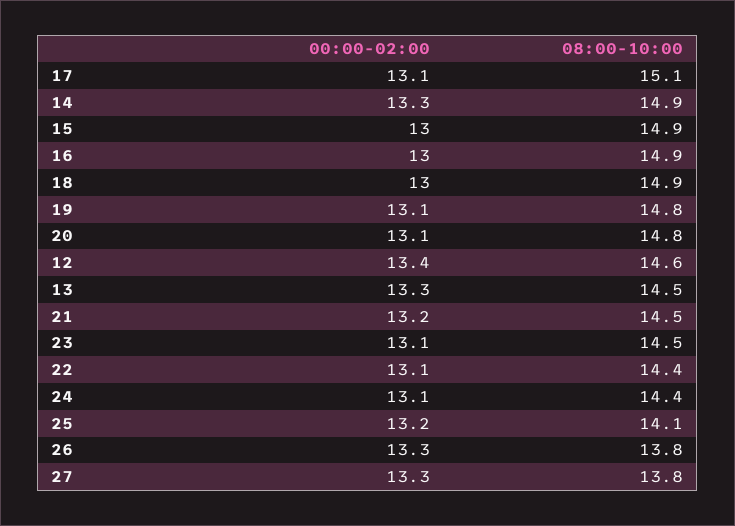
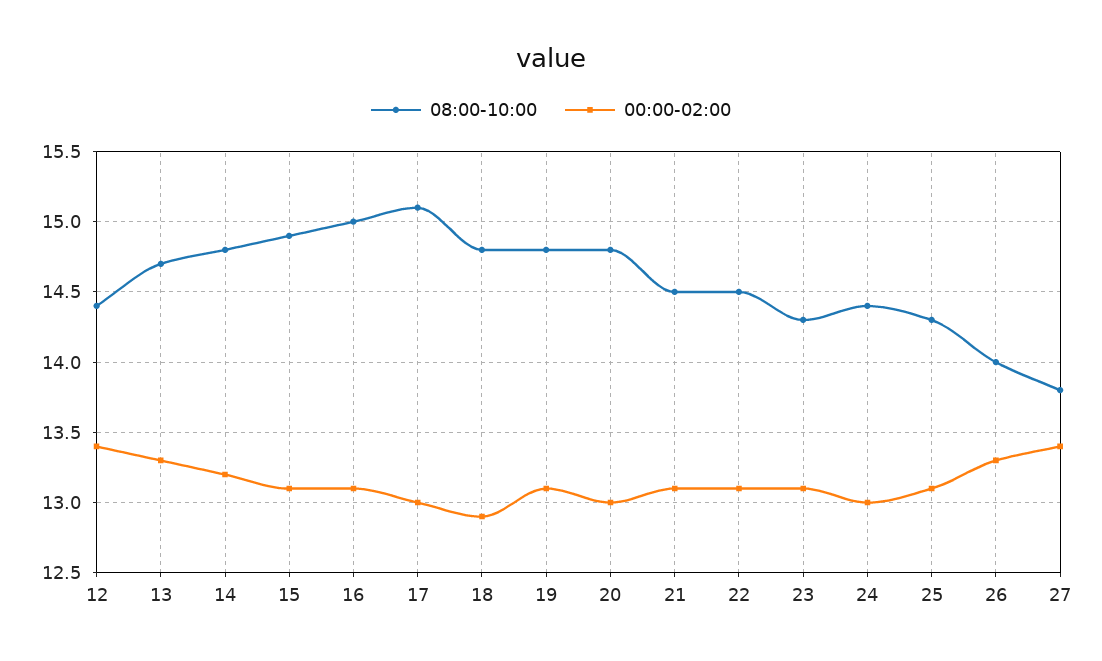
00:00-02:00, 17: 13.1 -> 13
00:00-02:00, 14: 13.3 -> 13.2
08:00-10:00, 14: 14.9 -> 14.8
00:00-02:00, 15: 13 -> 13.1
00:00-02:00, 16: 13 -> 13.1
08:00-10:00, 16: 14.9 -> 15
00:00-02:00, 18: 13 -> 12.9
08:00-10:00, 18: 14.9 -> 14.8
00:00-02:00, 20: 13.1 -> 13
08:00-10:00, 12: 14.6 -> 14.4
08:00-10:00, 13: 14.5 -> 14.7
00:00-02:00, 21: 13.2 -> 13.1
08:00-10:00, 23: 14.5 -> 14.3
08:00-10:00, 22: 14.4 -> 14.5
00:00-02:00, 24: 13.1 -> 13
00:00-02:00, 25: 13.2 -> 13.1
08:00-10:00, 25: 14.1 -> 14.3
08:00-10:00, 26: 13.8 -> 14
00:00-02:00, 27: 13.3 -> 13.4

